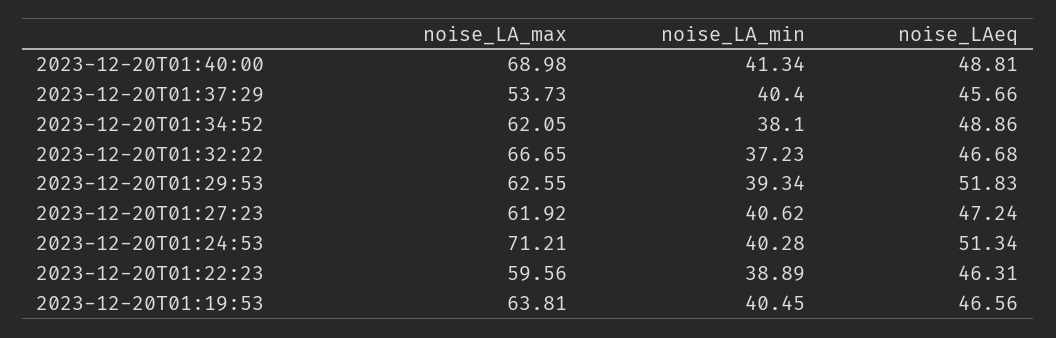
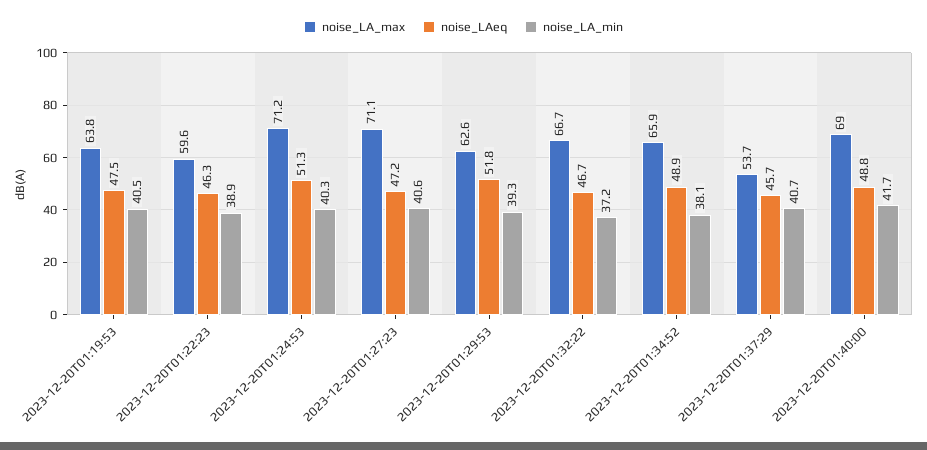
noise_LA_min, 2023-12-20T01:40:00: 41.34 -> 41.7
noise_LA_min, 2023-12-20T01:37:29: 40.4 -> 40.7
noise_LA_max, 2023-12-20T01:34:52: 62.05 -> 65.9
noise_LA_max, 2023-12-20T01:27:23: 61.92 -> 71.1
noise_LAeq, 2023-12-20T01:19:53: 46.56 -> 47.5

